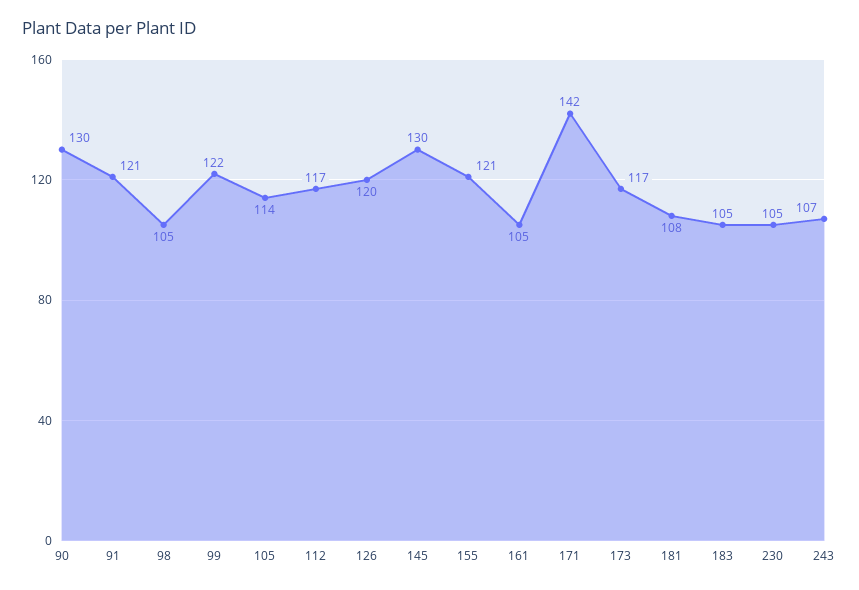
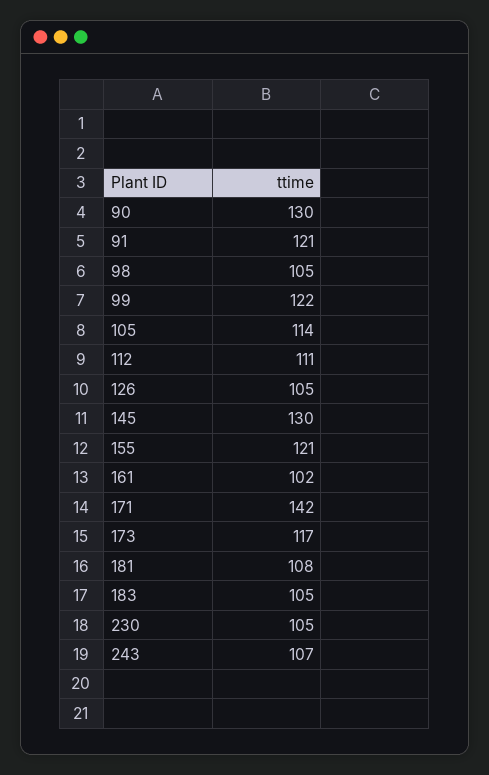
112: 117 -> 111
126: 120 -> 105
161: 105 -> 102

